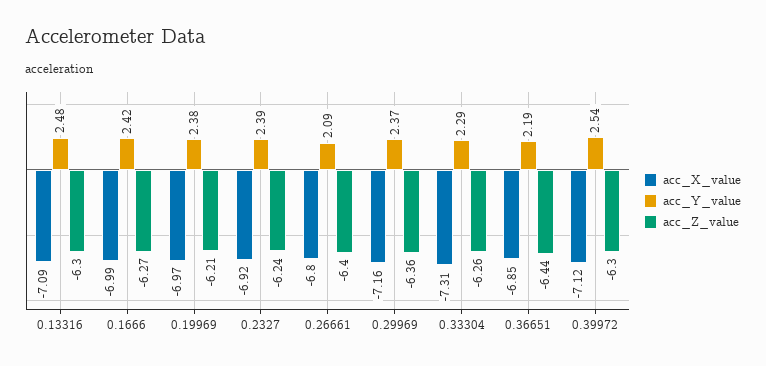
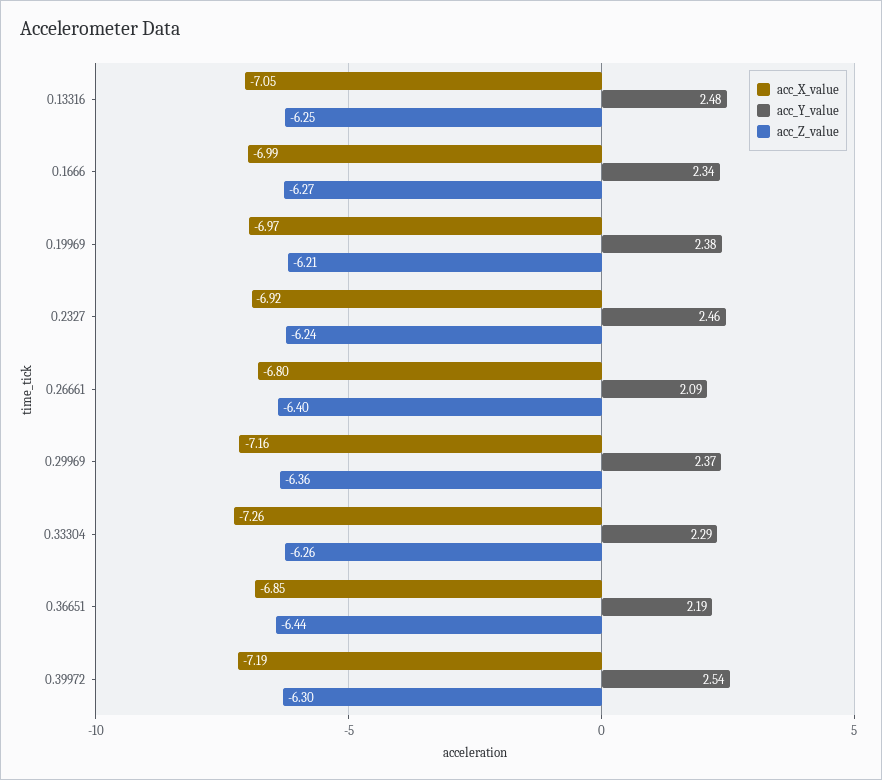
acc_X_value, 0.13316: -7.09 -> -7.05
acc_Z_value, 0.13316: -6.3 -> -6.25
acc_Y_value, 0.1666: 2.42 -> 2.34
acc_Y_value, 0.2327: 2.39 -> 2.46
acc_X_value, 0.33304: -7.31 -> -7.26
acc_X_value, 0.39972: -7.12 -> -7.19

